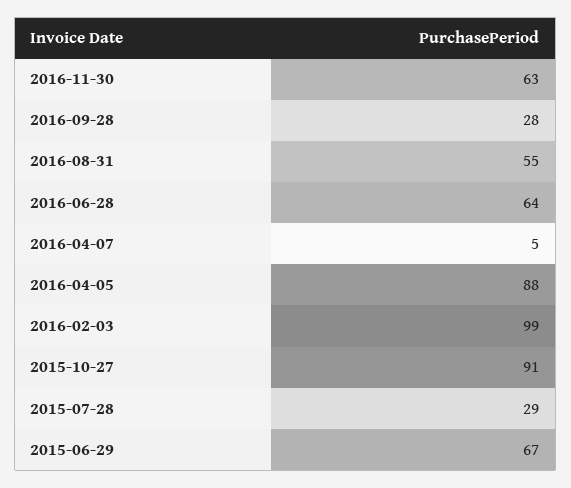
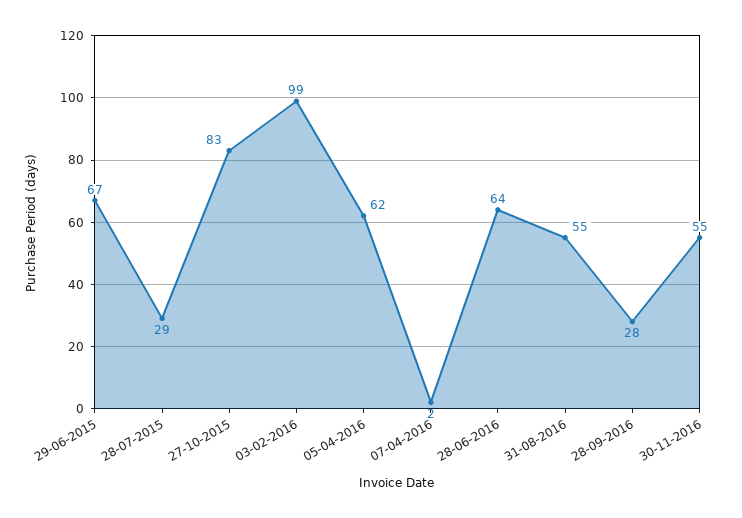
2016-11-30: 63 -> 55
2016-04-07: 5 -> 2
2016-04-05: 88 -> 62
2015-10-27: 91 -> 83

